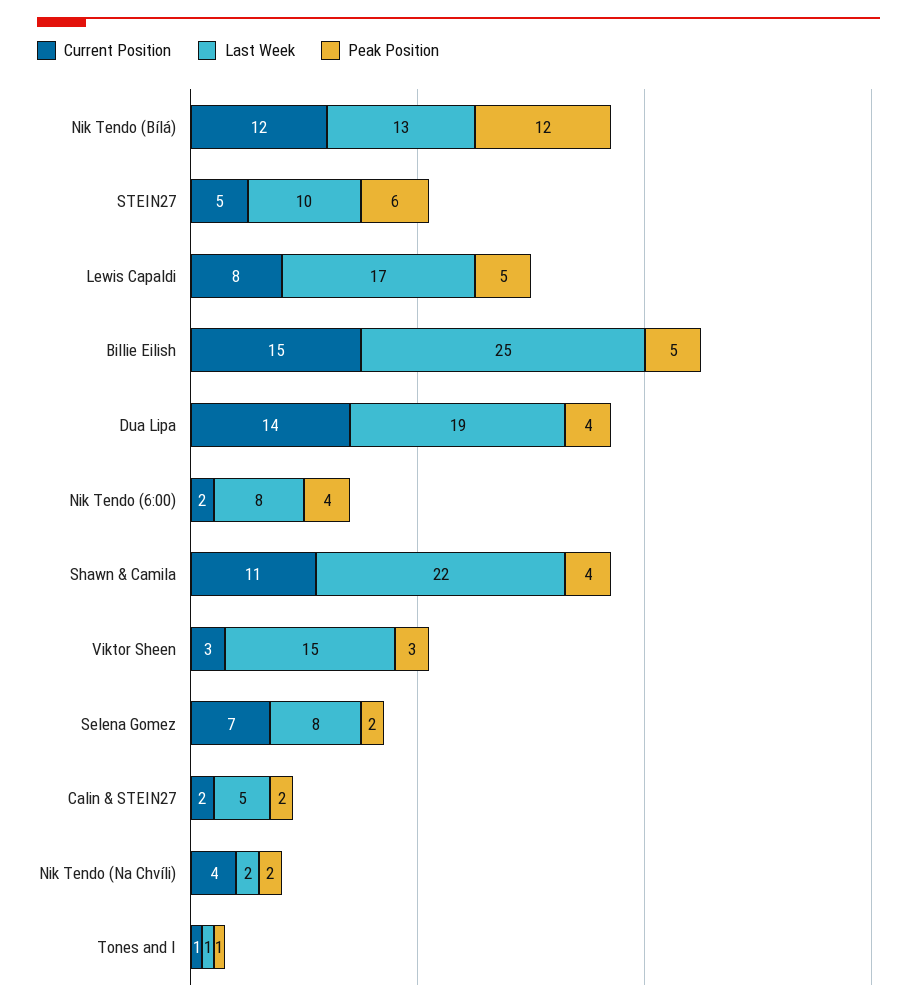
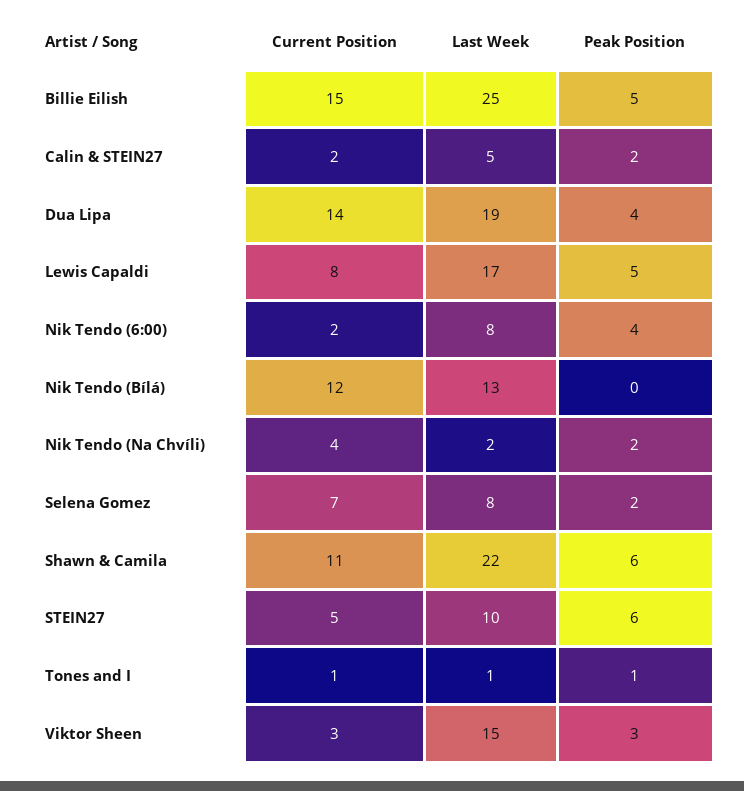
Peak Position, Nik Tendo (Bílá): 12 -> 0
Peak Position, Shawn & Camila: 4 -> 6

